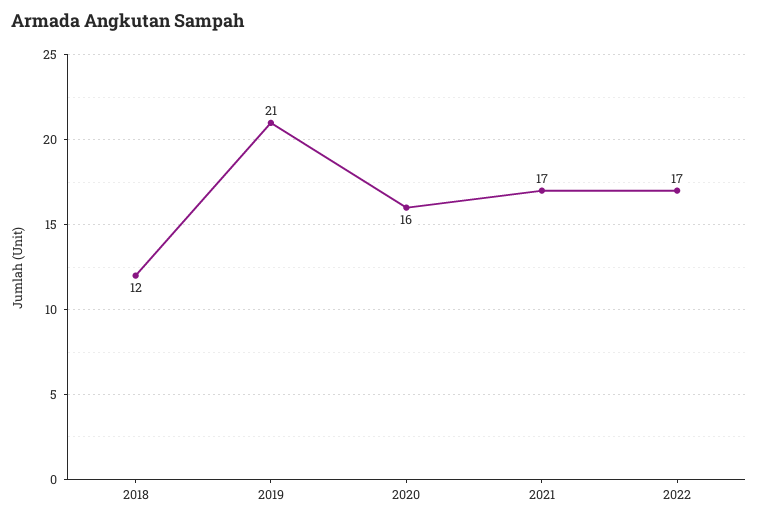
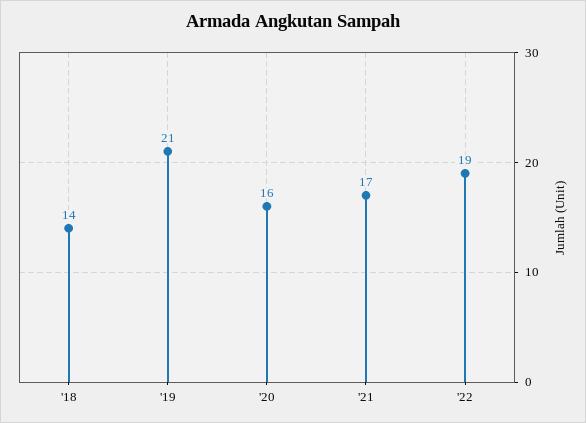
2018: 12 -> 14
2022: 17 -> 19

